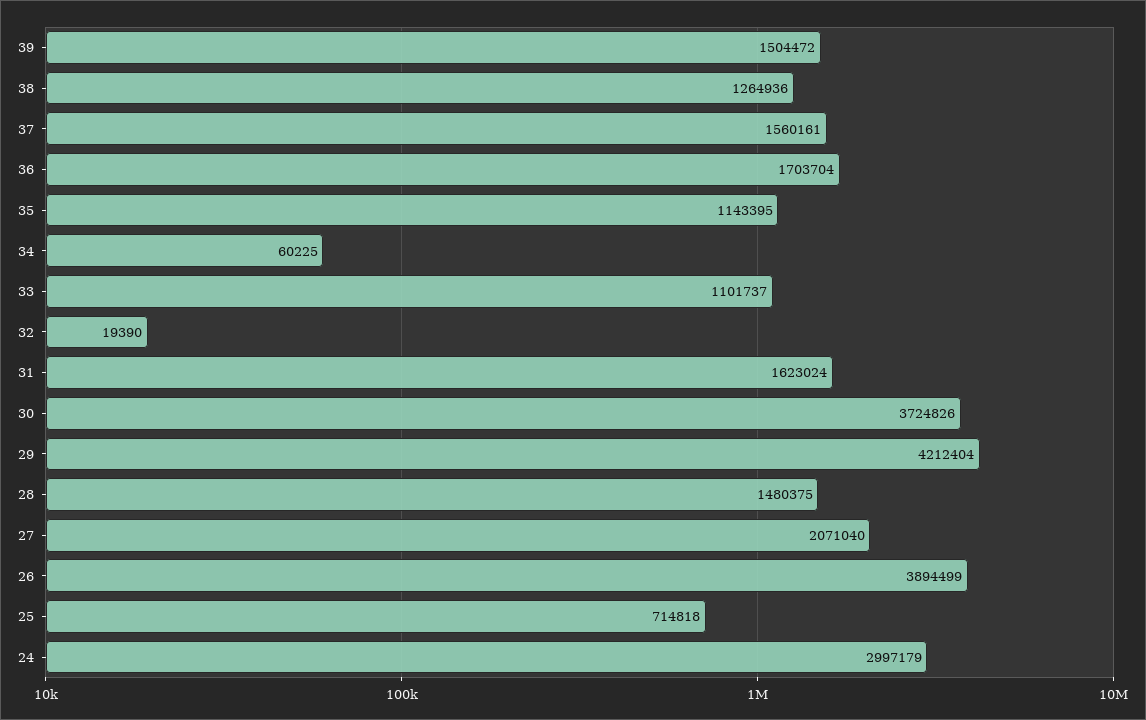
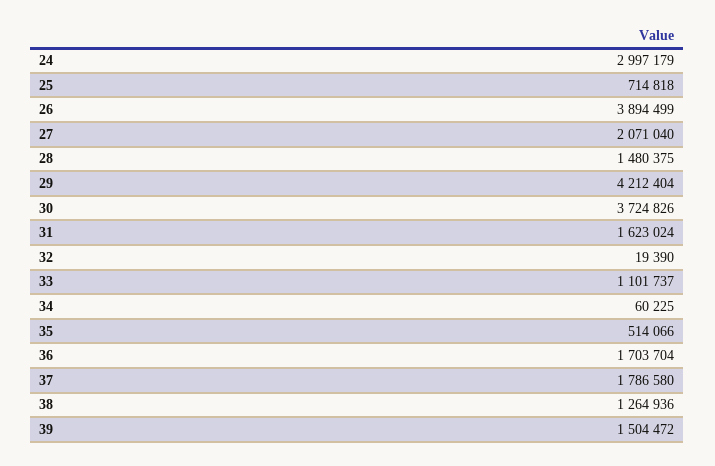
37: 1560161 -> 1786580
35: 1143395 -> 514066

